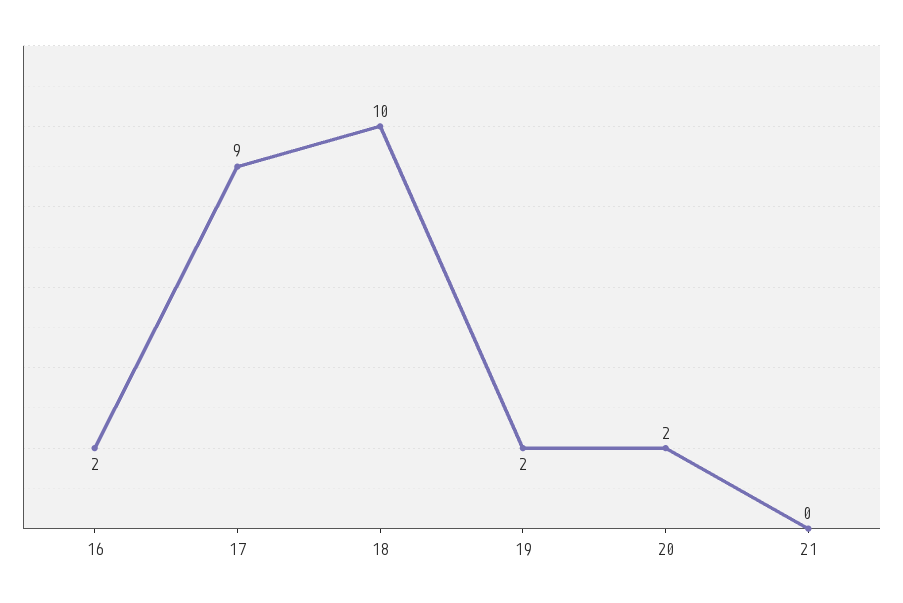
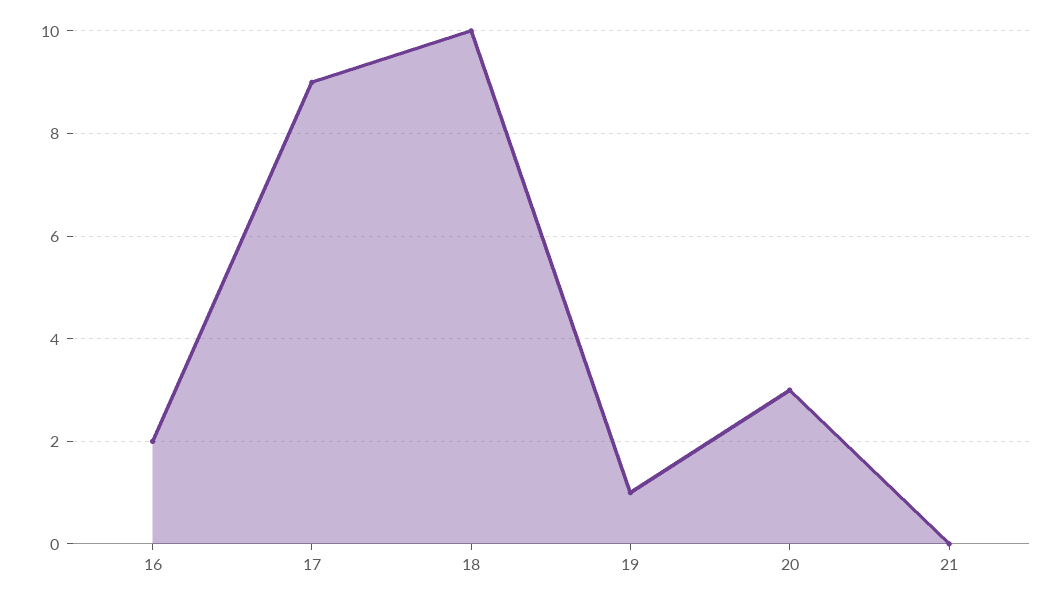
19: 2 -> 1
20: 2 -> 3

